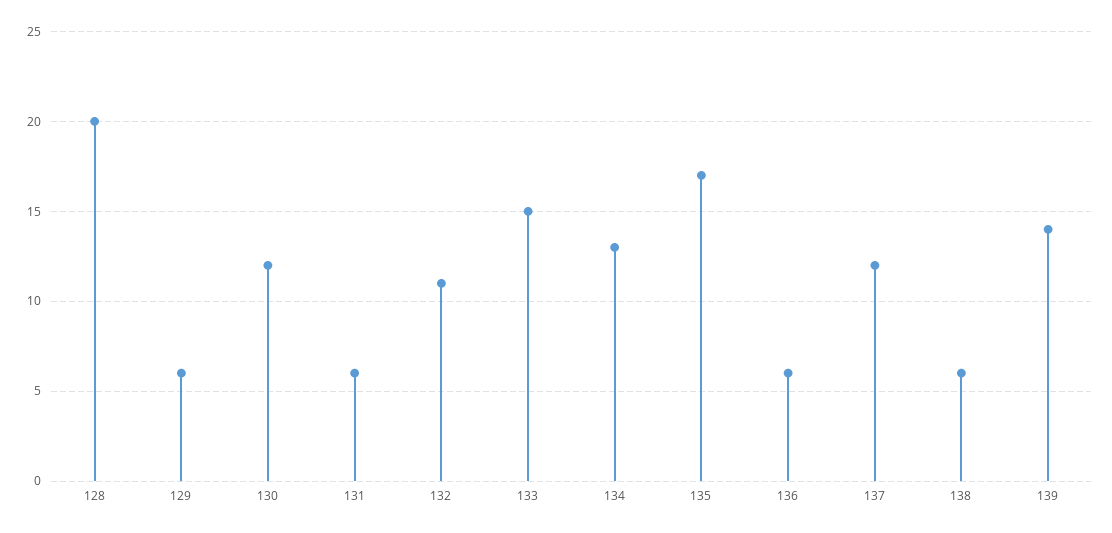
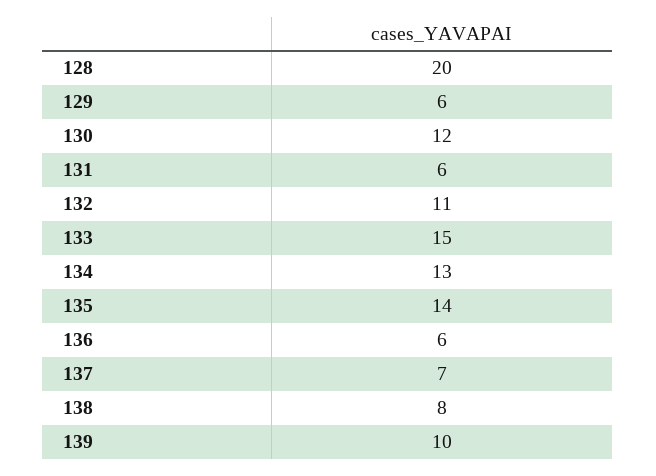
135: 17 -> 14
137: 12 -> 7
138: 6 -> 8
139: 14 -> 10

